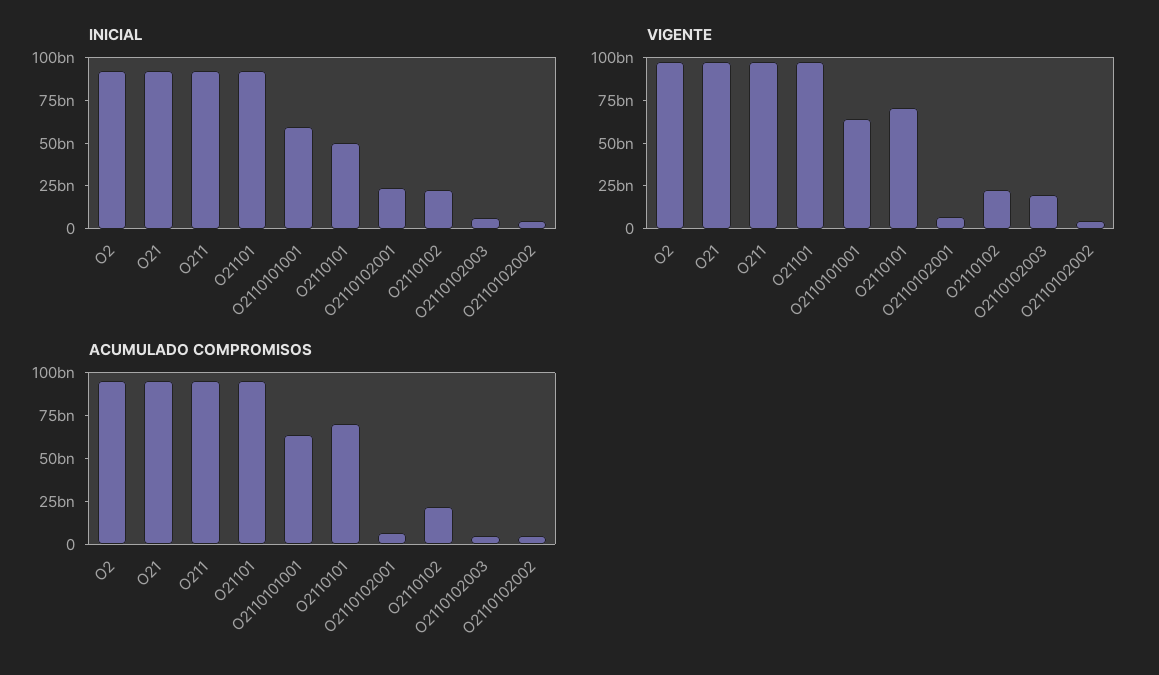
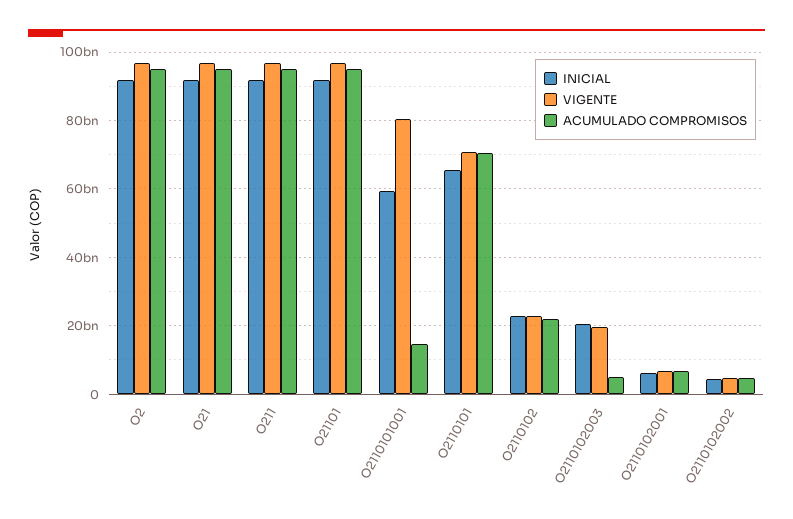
INICIAL, O2110101: 50000000000 -> 66000000000
INICIAL, O2110102001: 25000000000 -> 6000000000
INICIAL, O2110102003: 5000000000 -> 20000000000
VIGENTE, O2110101001: 65000000000 -> 80000000000
ACUMULADO COMPROMISOS, O2110101001: 65000000000 -> 14000000000

